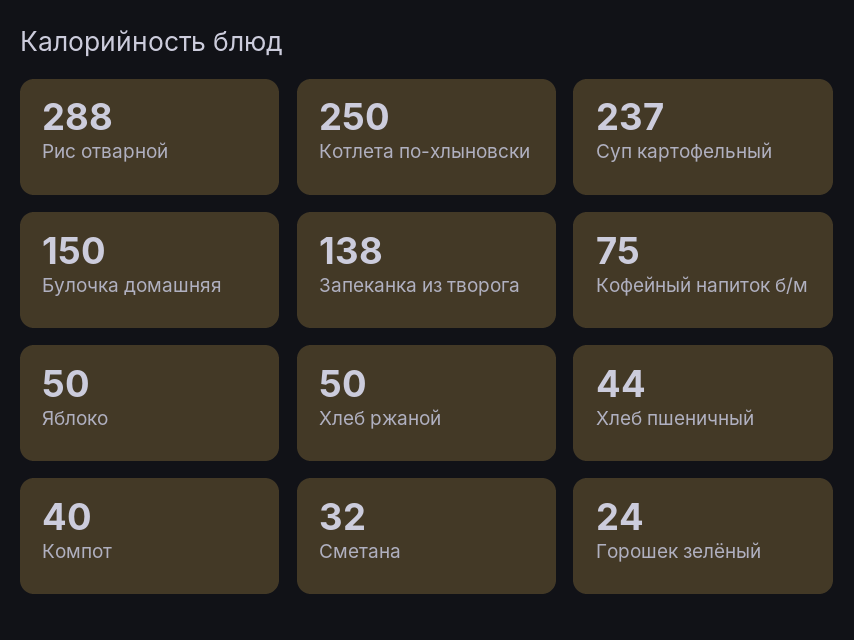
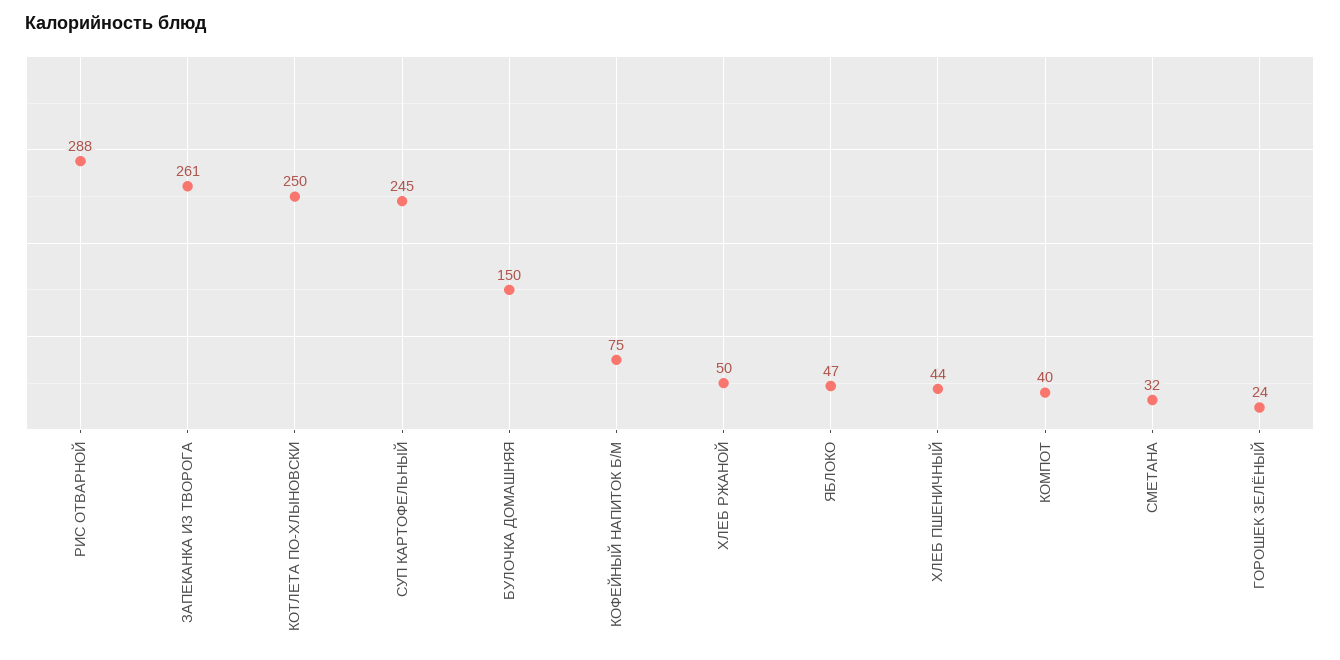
Суп картофельный: 237 -> 245
Запеканка из творога: 138 -> 261
Яблоко: 50 -> 47

